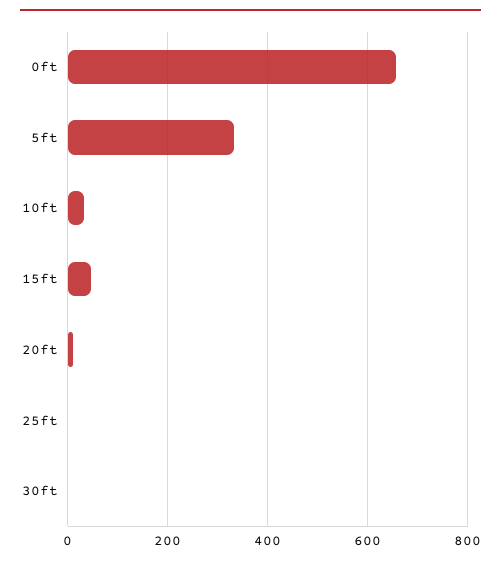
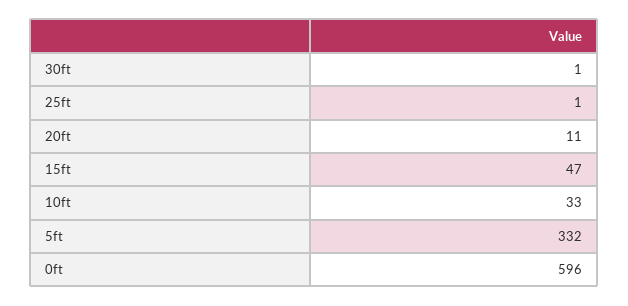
0ft: 660 -> 596

